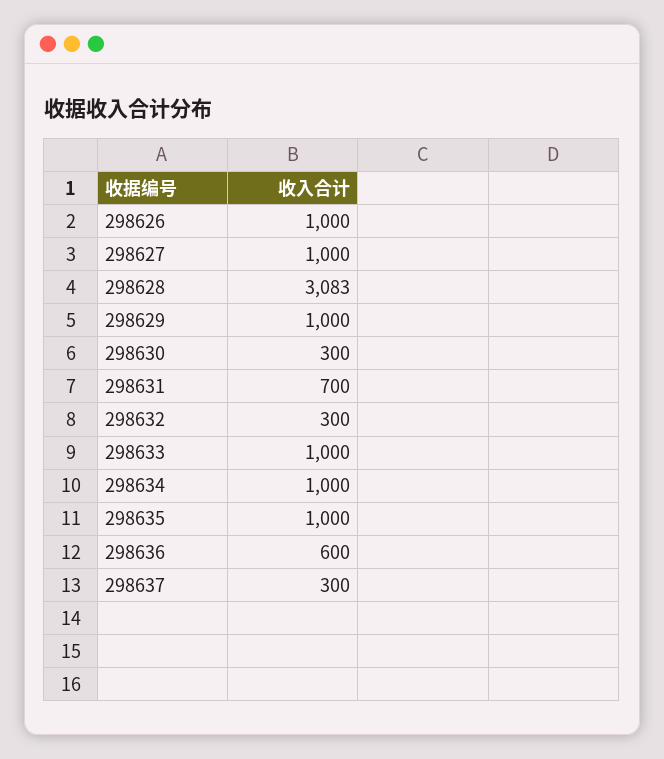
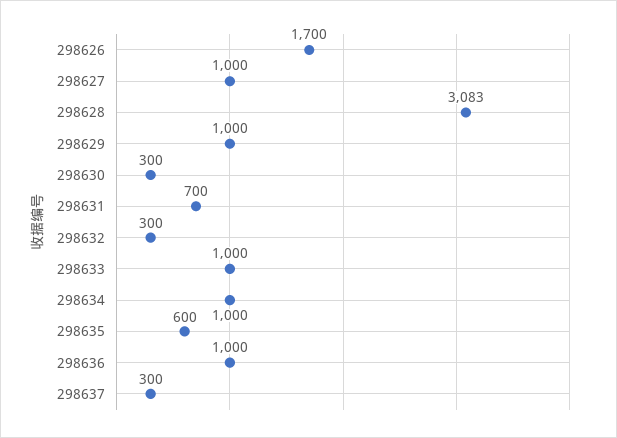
298626: 1000 -> 1700
298635: 1000 -> 600
298636: 600 -> 1000

